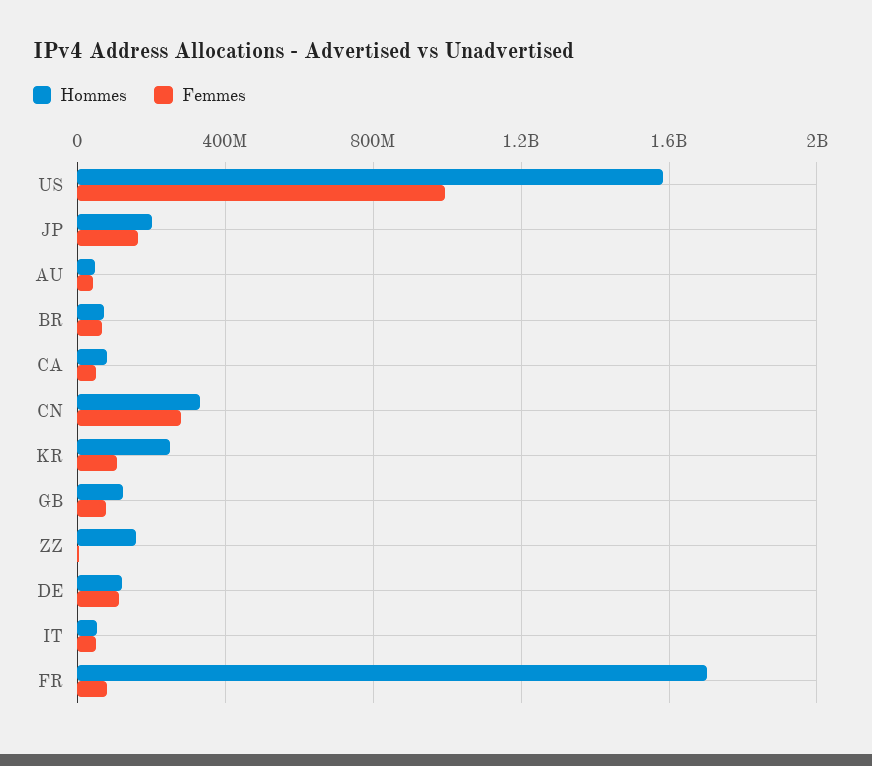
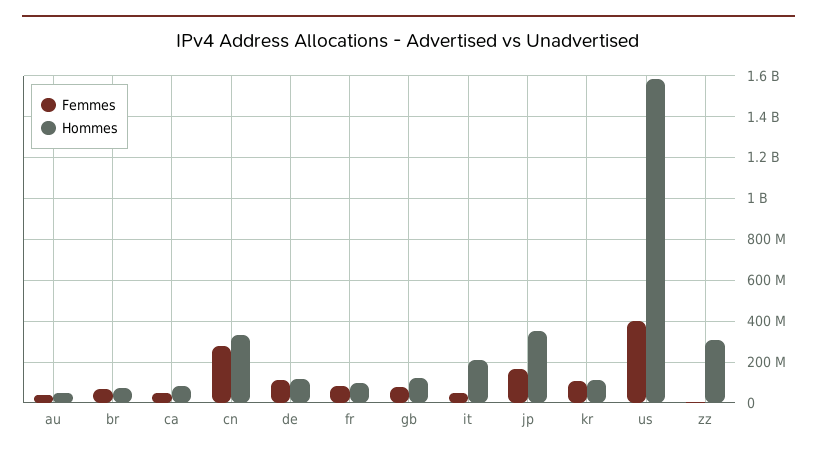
Femmes, US: 1000000000 -> 400000000
Hommes, JP: 200000000 -> 350000000
Hommes, KR: 250000000 -> 100000000
Hommes, ZZ: 150000000 -> 300000000
Hommes, IT: 50000000 -> 200000000
Hommes, FR: 1700000000 -> 100000000

